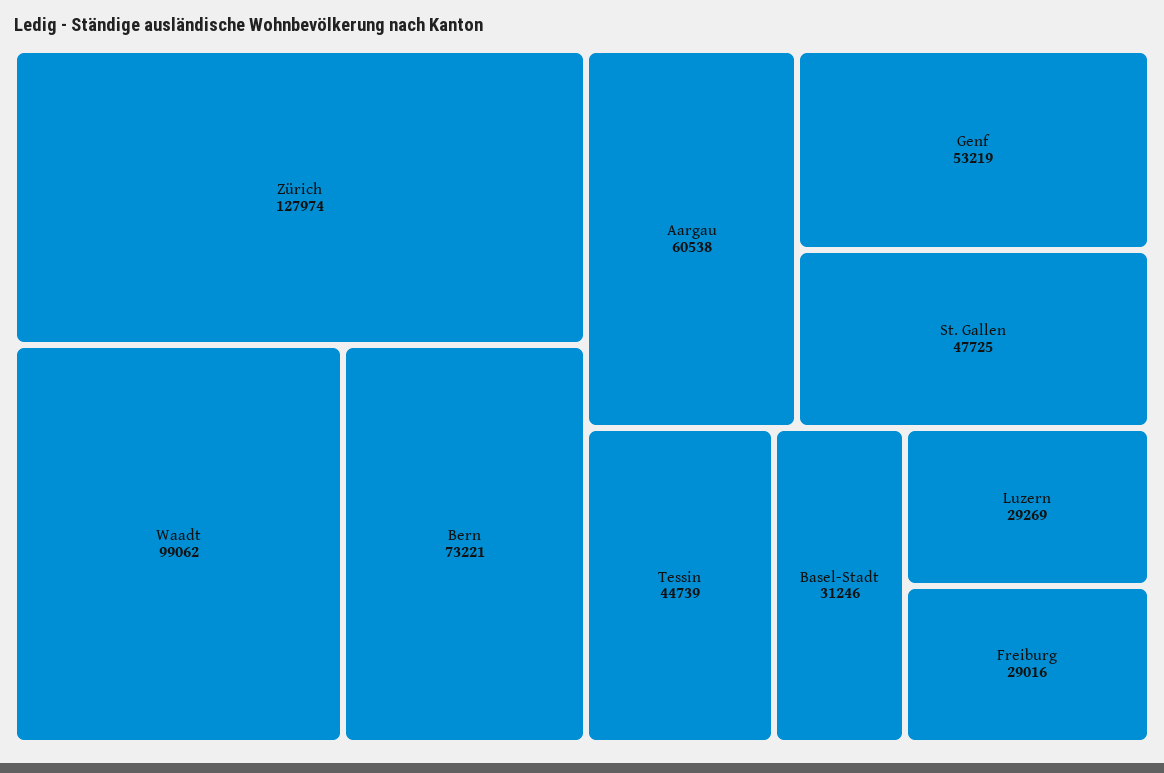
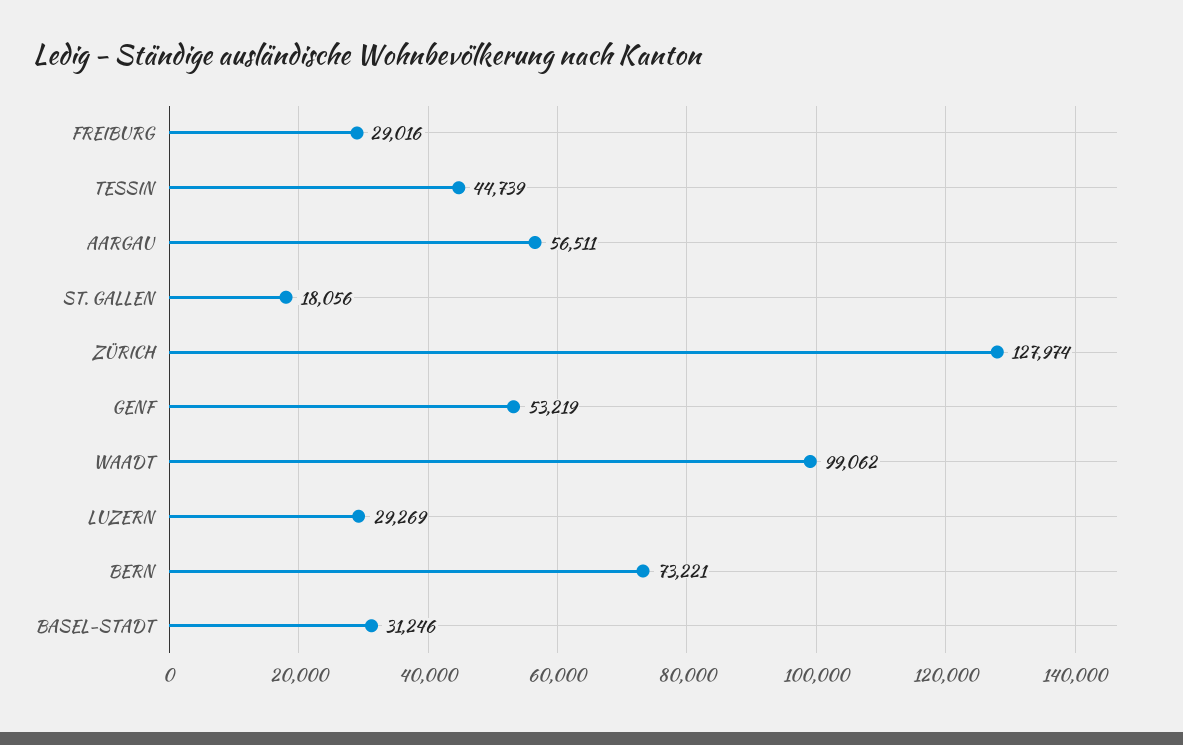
Aargau: 60538 -> 56511
St. Gallen: 47725 -> 18056

